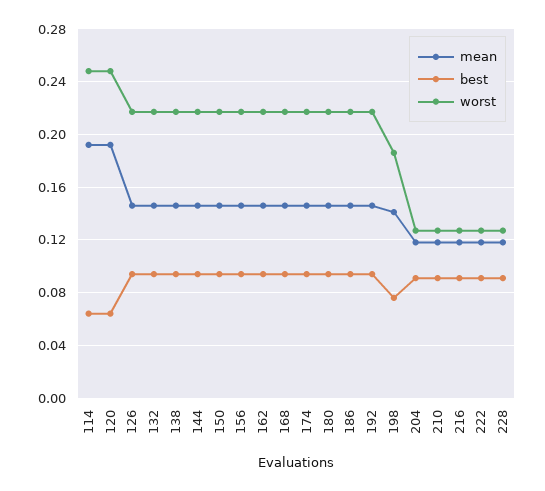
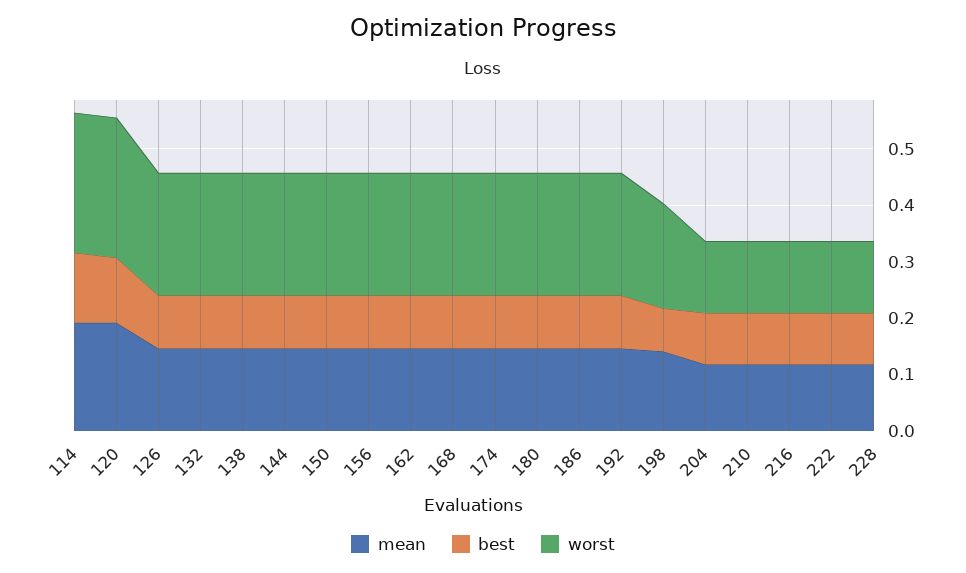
best, 114: 0.065 -> 0.12
best, 120: 0.065 -> 0.12

